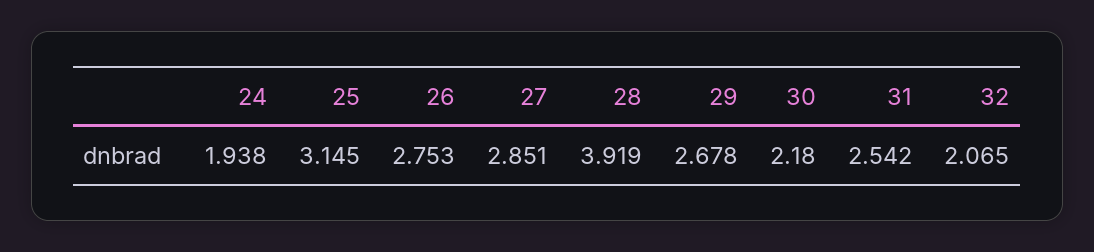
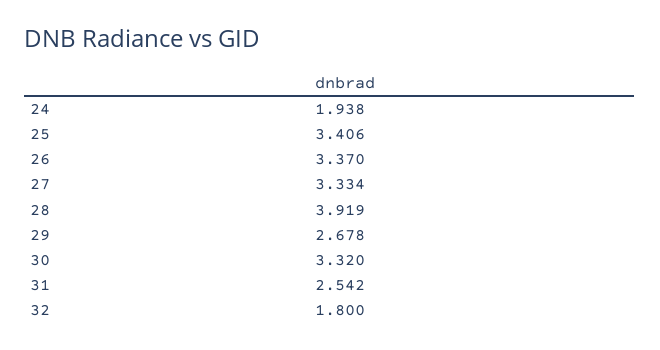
25: 3.145 -> 3.406
26: 2.753 -> 3.37
27: 2.851 -> 3.334
30: 2.18 -> 3.32
32: 2.065 -> 1.8

